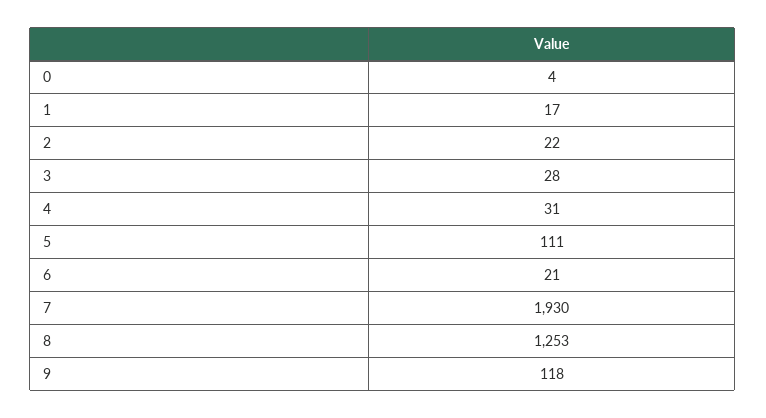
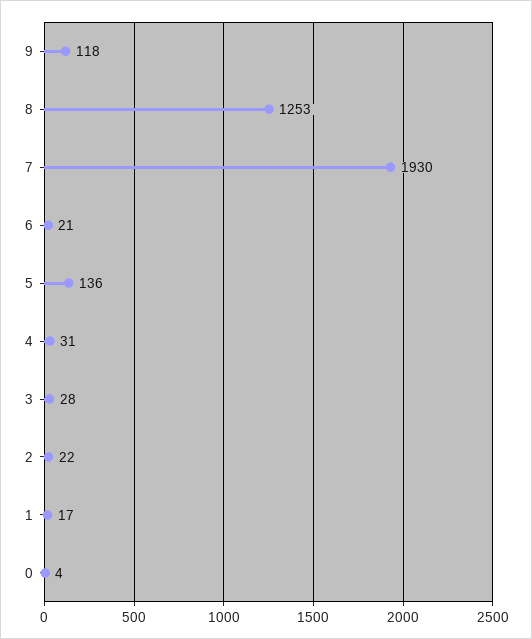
5: 111 -> 136

